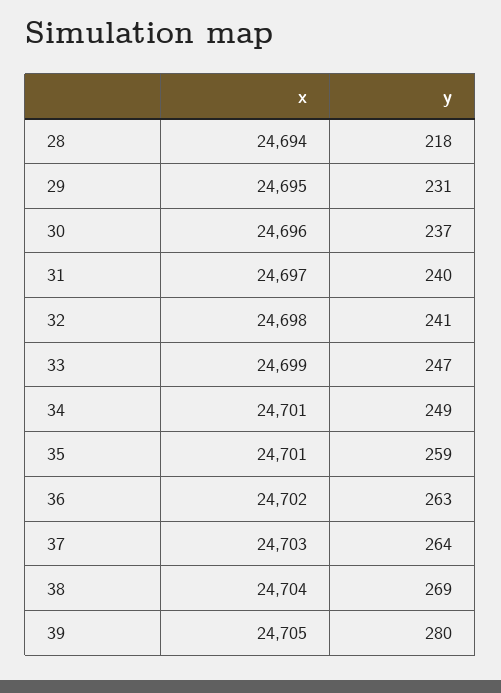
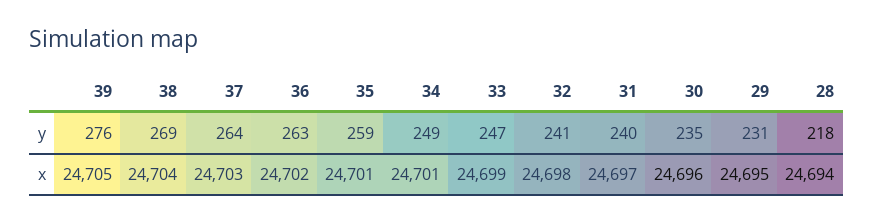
y, 30: 237 -> 235
y, 39: 280 -> 276

